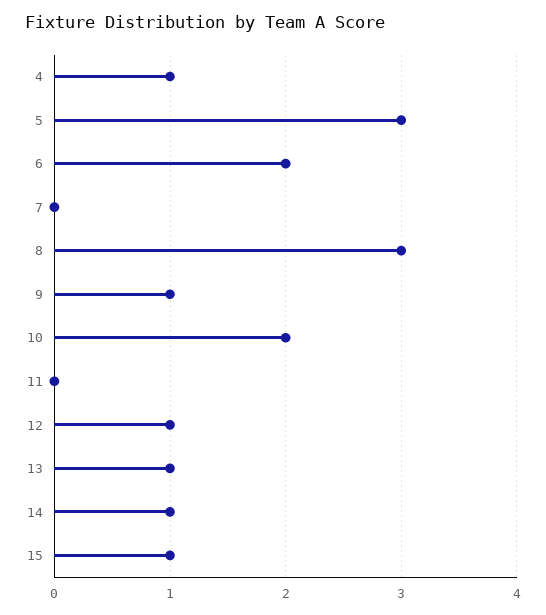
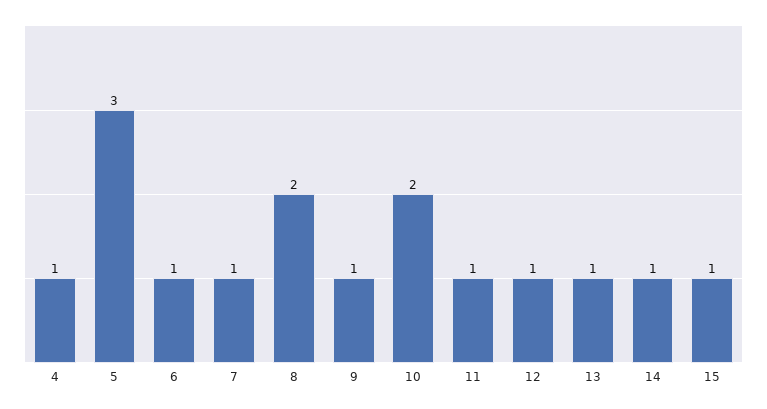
6: 2 -> 1
7: 0 -> 1
8: 3 -> 2
11: 0 -> 1

